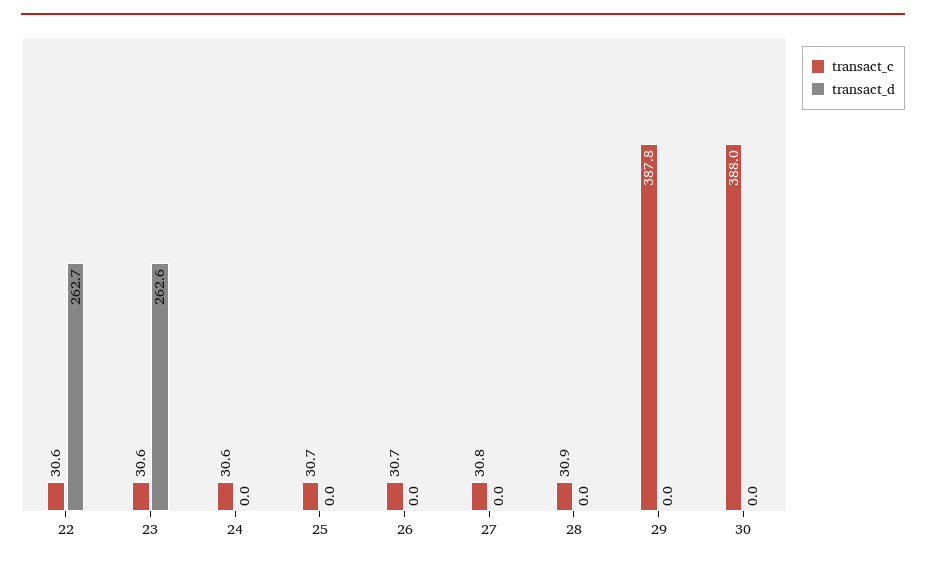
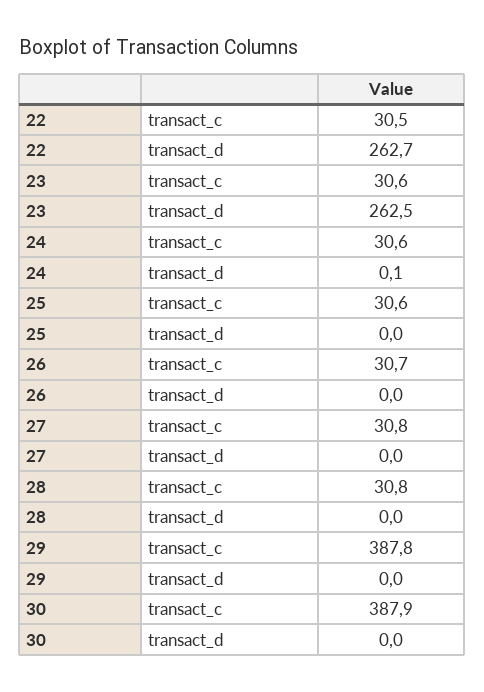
transact_c, 22: 30.6 -> 30.5
transact_d, 23: 262.6 -> 262.5
transact_d, 24: 0 -> 0.1
transact_c, 25: 30.7 -> 30.6
transact_c, 28: 30.9 -> 30.8
transact_c, 30: 388 -> 387.9

